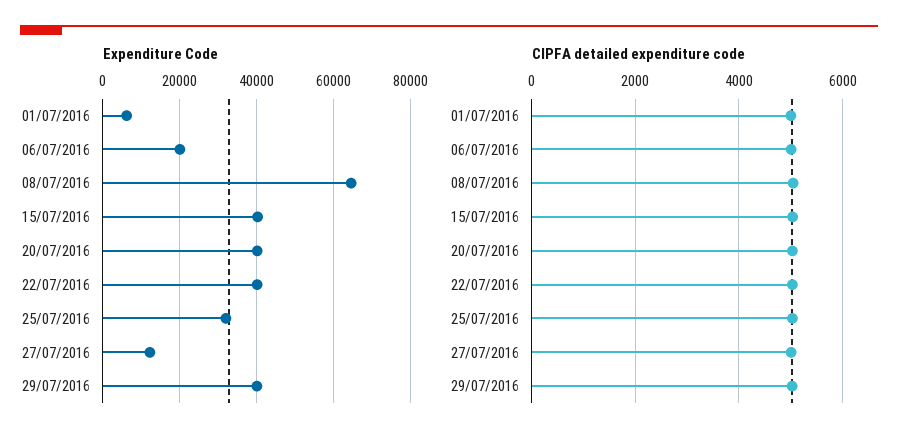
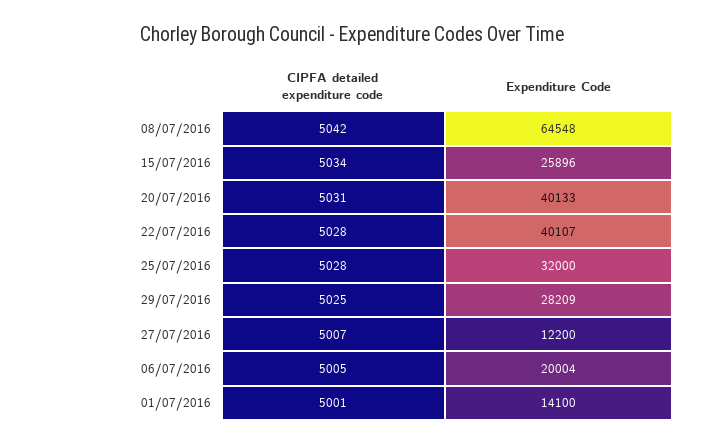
Expenditure Code, 01/07/2016: 6000 -> 14100
Expenditure Code, 15/07/2016: 40000 -> 25896
Expenditure Code, 29/07/2016: 40000 -> 28209

